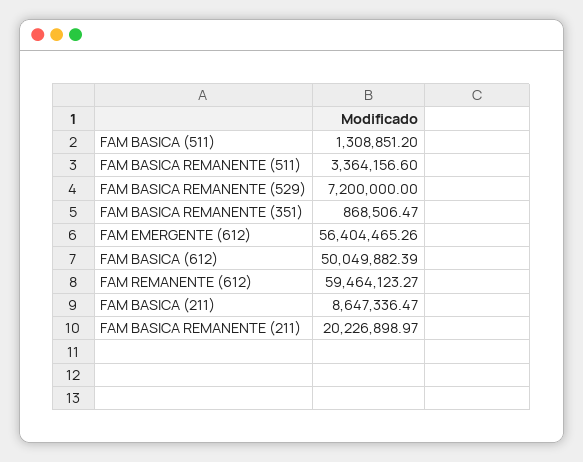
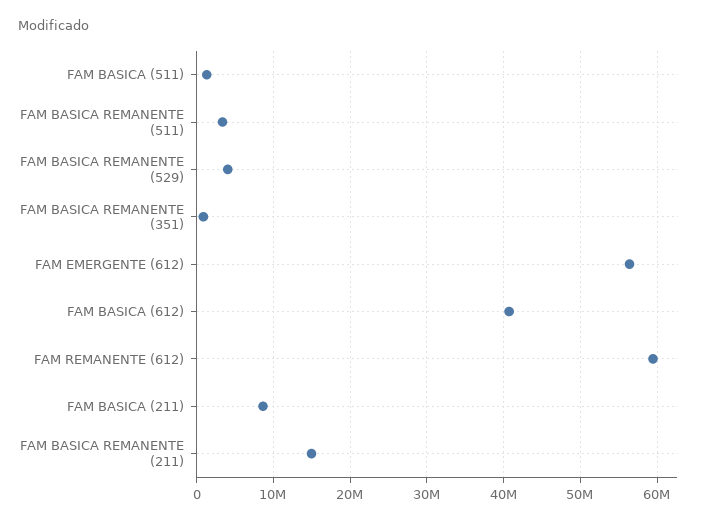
FAM BASICA REMANENTE (529): 7200000 -> 4000000
FAM BASICA (612): 50049882.39 -> 41000000
FAM BASICA REMANENTE (211): 20226898.97 -> 15000000

